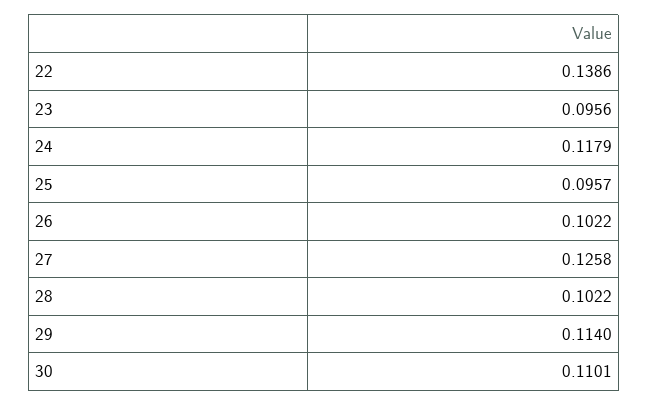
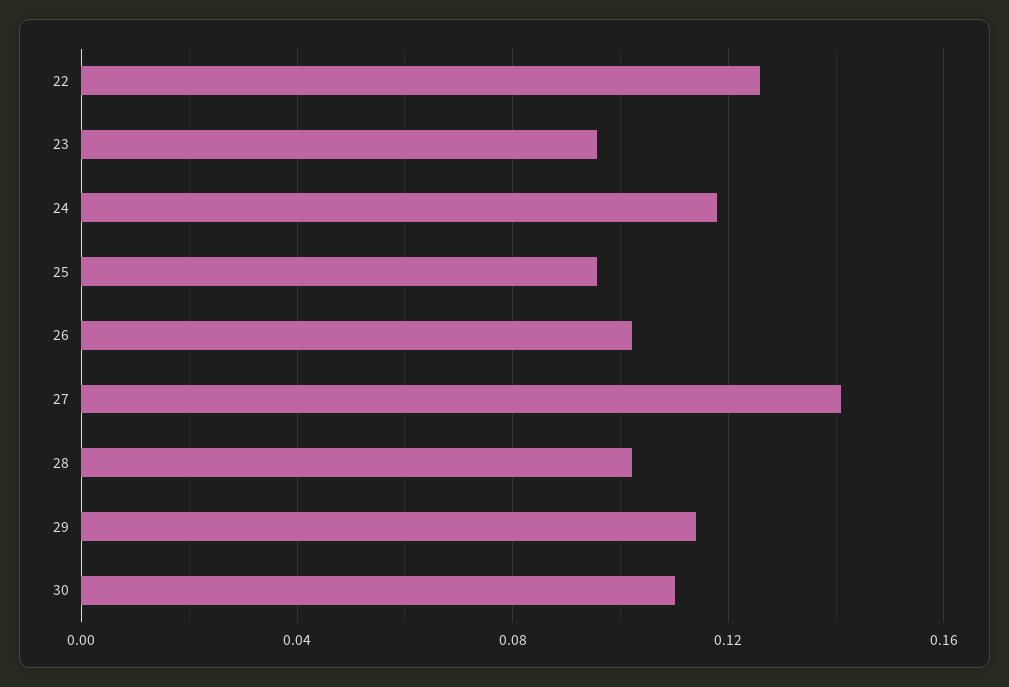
22: 0.1386 -> 0.125
27: 0.1258 -> 0.14

